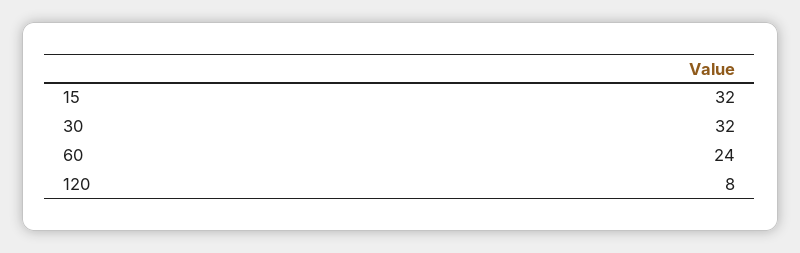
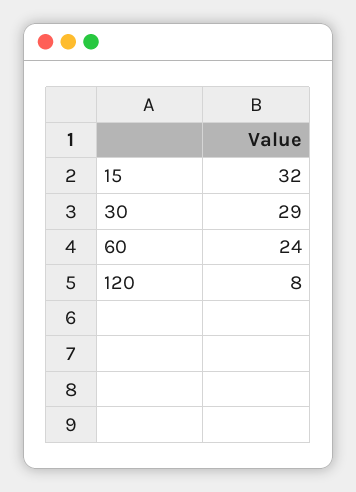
30: 32 -> 29

